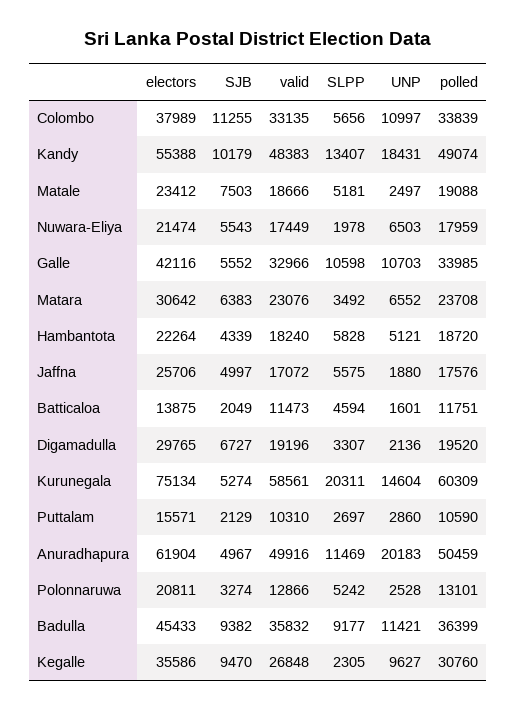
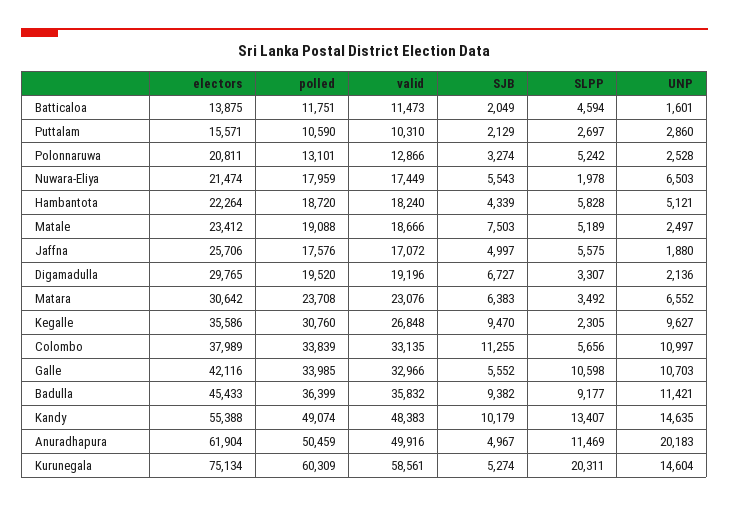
UNP, Kandy: 18431 -> 14635
SLPP, Matale: 5181 -> 5189

